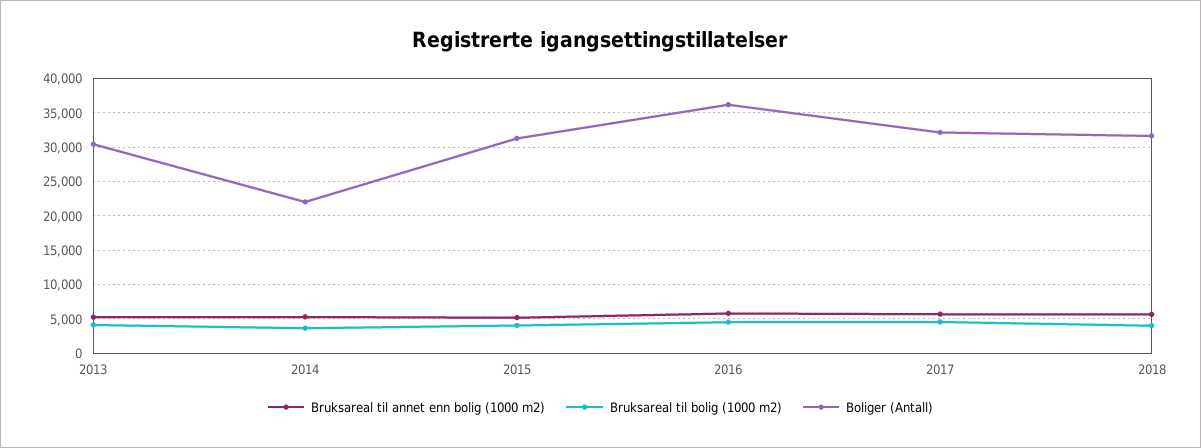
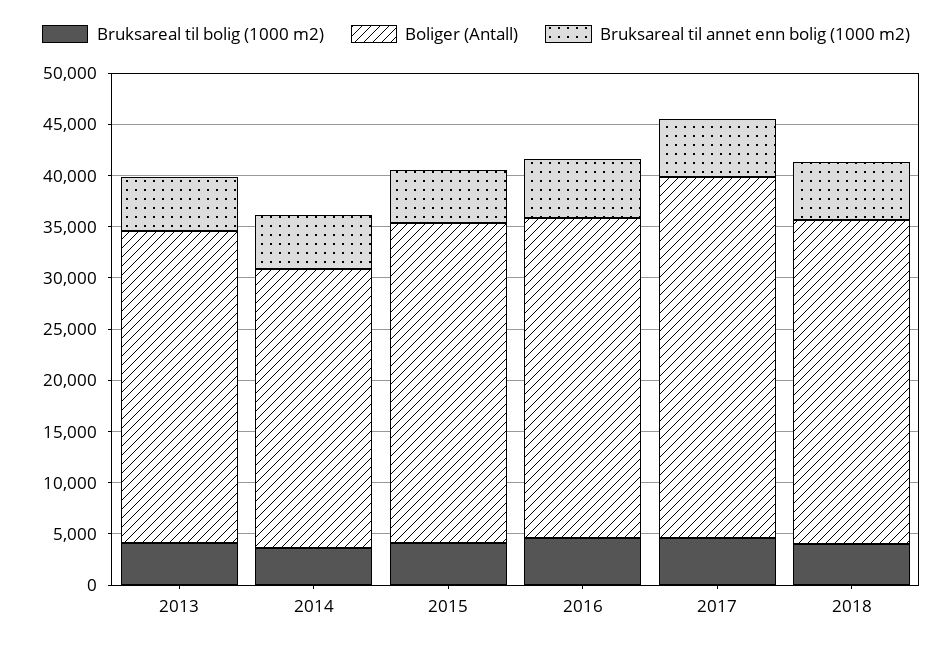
Boliger (Antall), 2014: 22000 -> 27000
Boliger (Antall), 2016: 36000 -> 31000
Boliger (Antall), 2017: 32000 -> 35000

